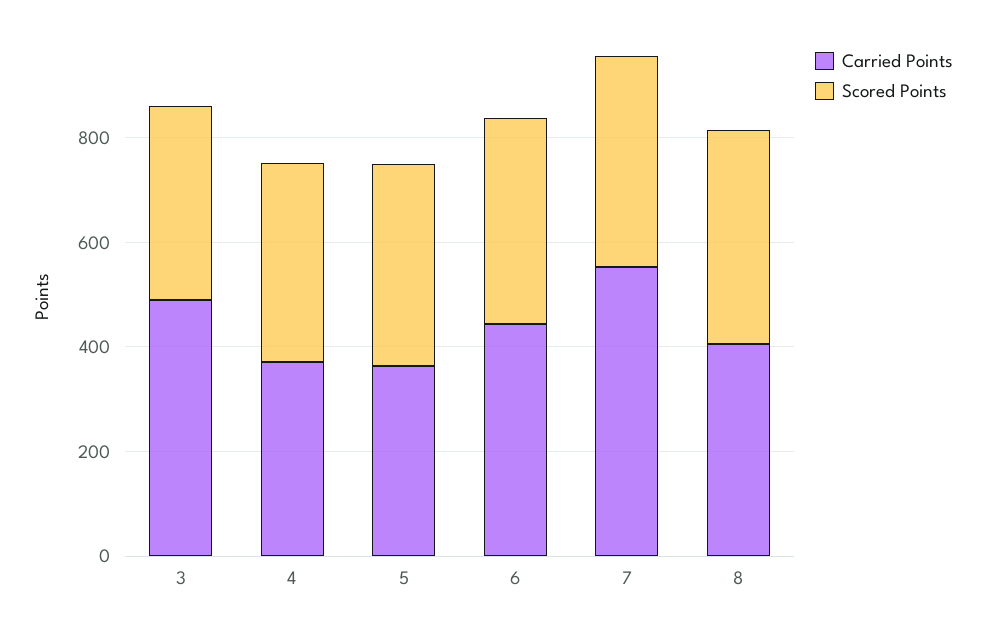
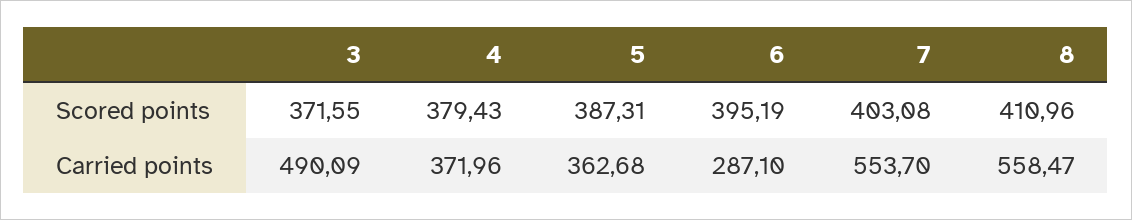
Carried Points, 6: 450 -> 287.1
Carried Points, 8: 400 -> 558.47

